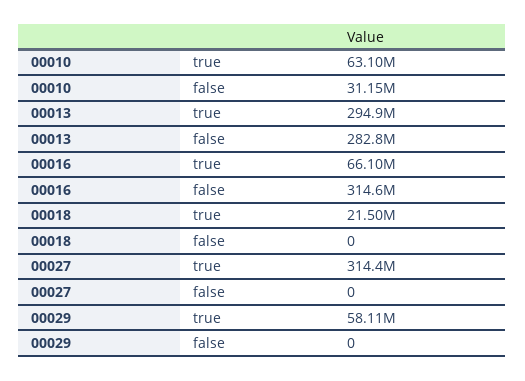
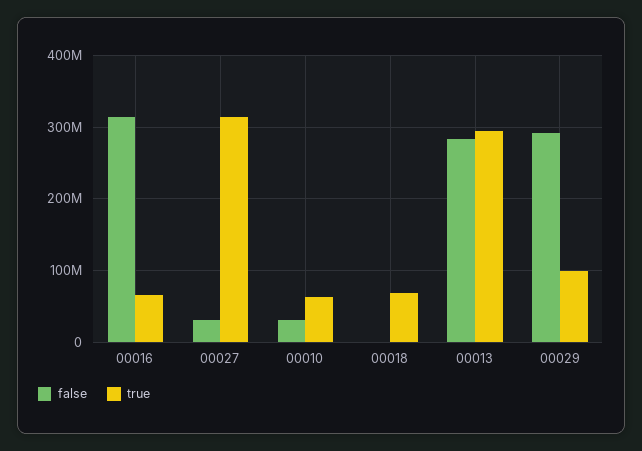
true, 00018: 21500000 -> 70000000
false, 00027: 0 -> 30000000
true, 00029: 58110000 -> 100000000
false, 00029: 0 -> 290000000

